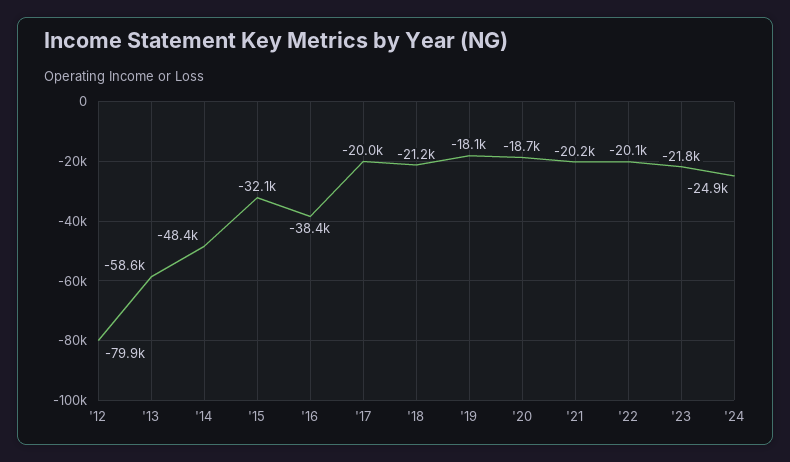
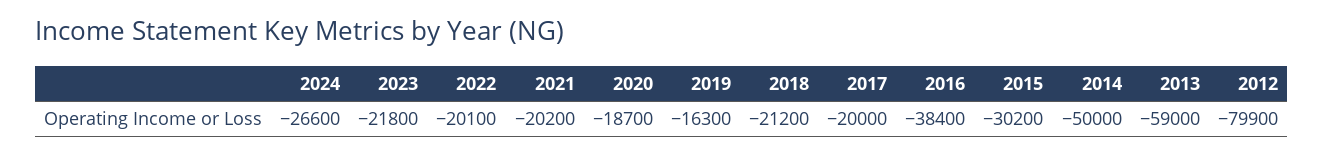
'13: -58600 -> -59000
'14: -48400 -> -50000
'15: -32100 -> -30200
'19: -18100 -> -16300
'24: -24900 -> -26600

